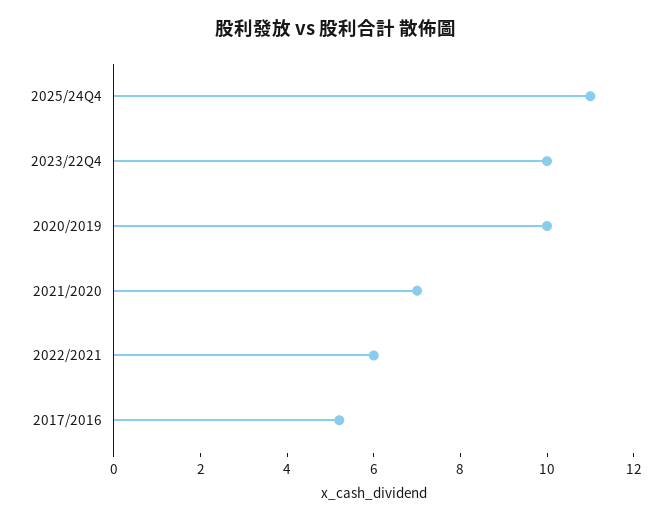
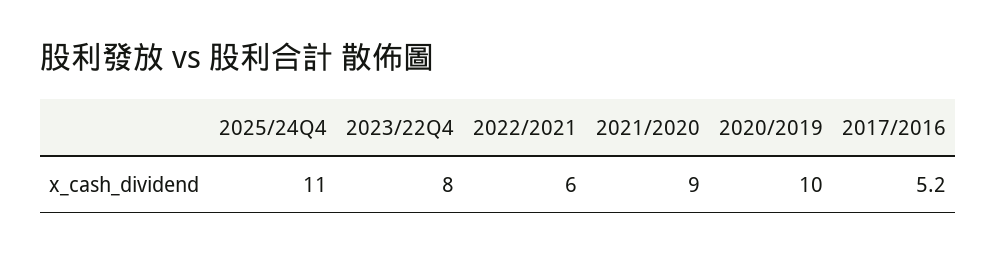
2023/22Q4: 10 -> 8
2021/2020: 7 -> 9

